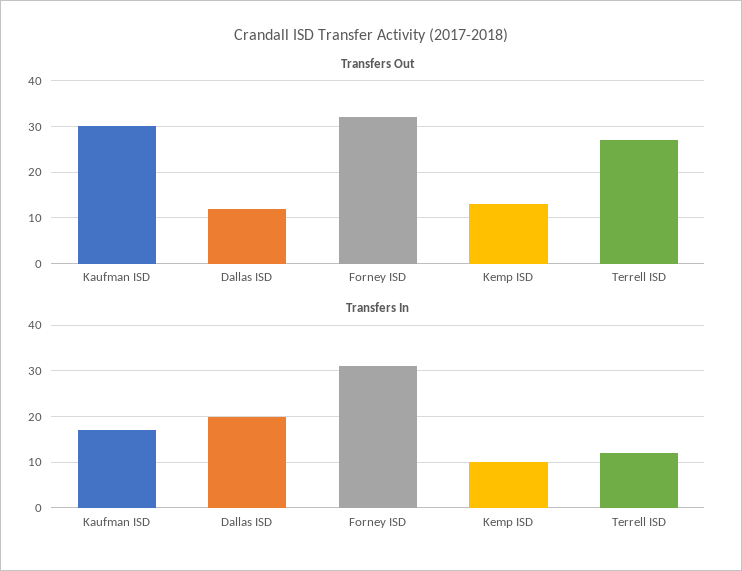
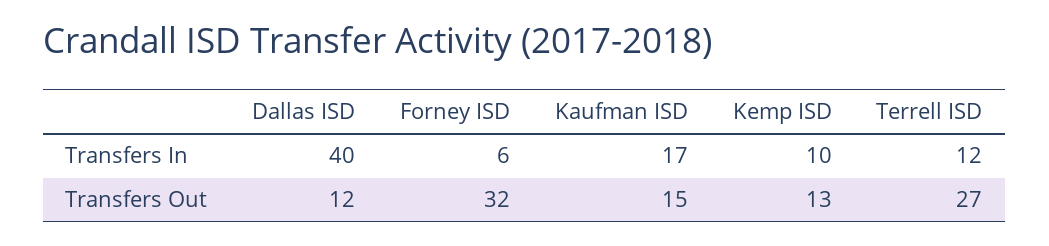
Transfers Out, Kaufman ISD: 30 -> 15
Transfers In, Dallas ISD: 20 -> 40
Transfers In, Forney ISD: 30 -> 6

